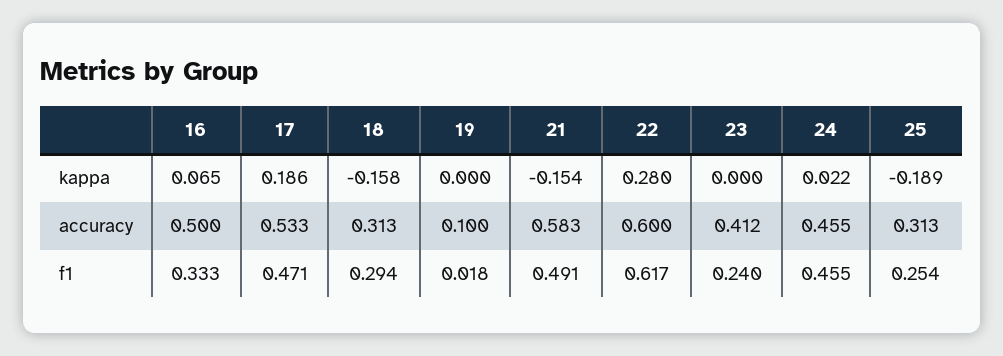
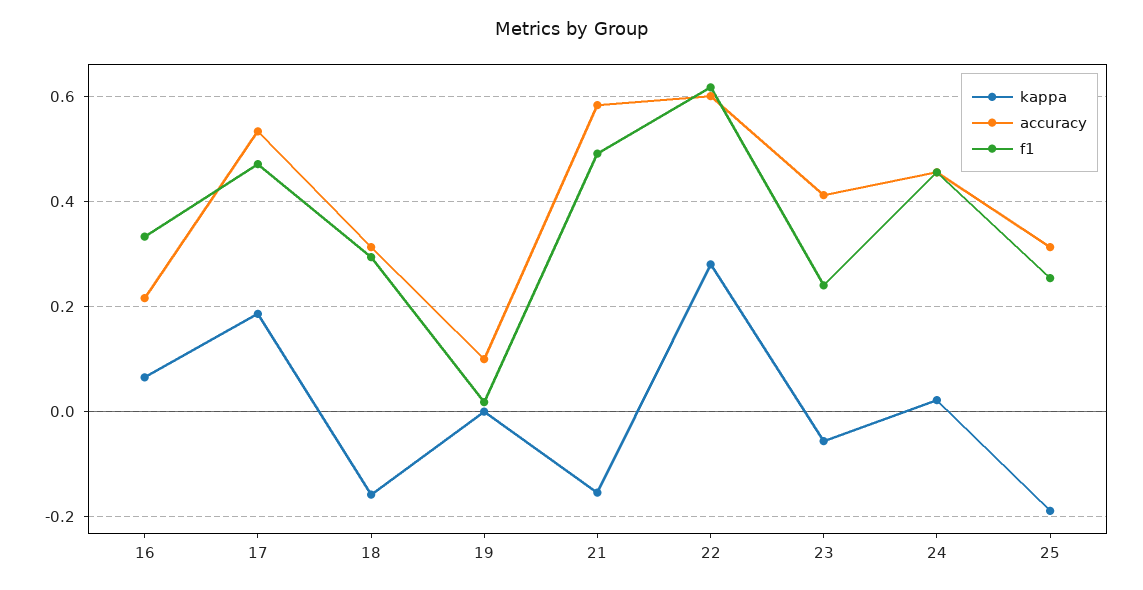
kappa, 23: 0 -> -0.06
accuracy, 16: 0.5 -> 0.22

